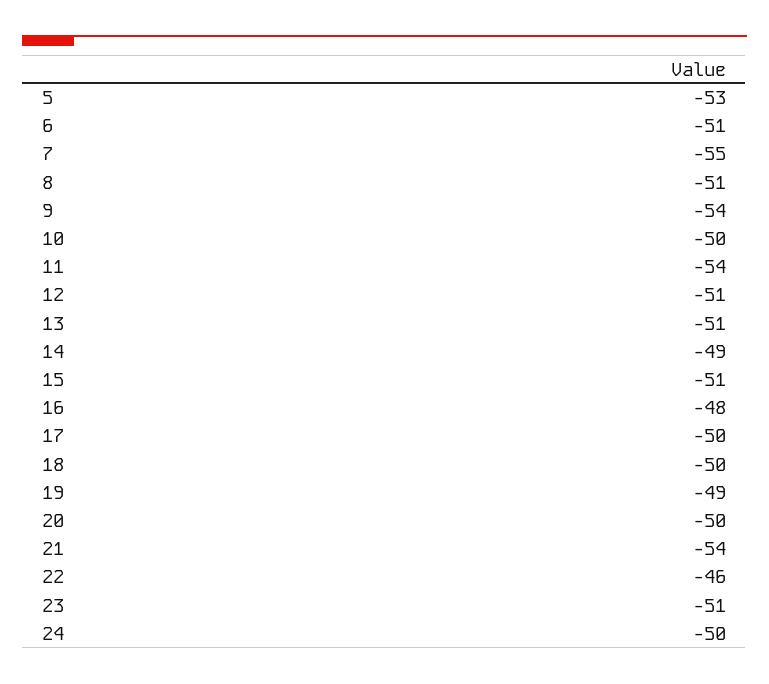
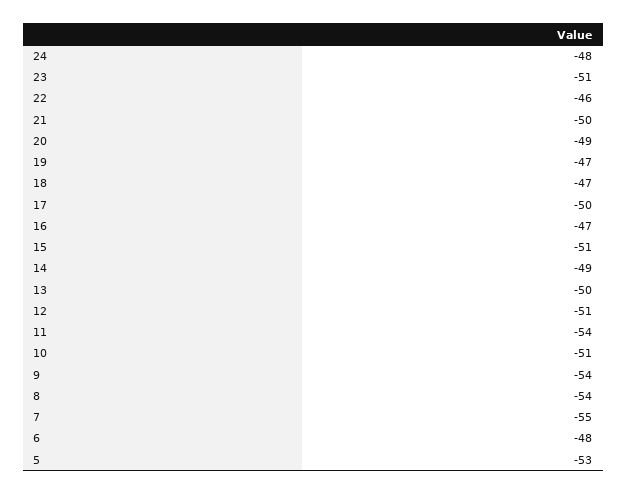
6: -51 -> -48
8: -51 -> -54
10: -50 -> -51
13: -51 -> -50
16: -48 -> -47
18: -50 -> -47
19: -49 -> -47
20: -50 -> -49
21: -54 -> -50
24: -50 -> -48

